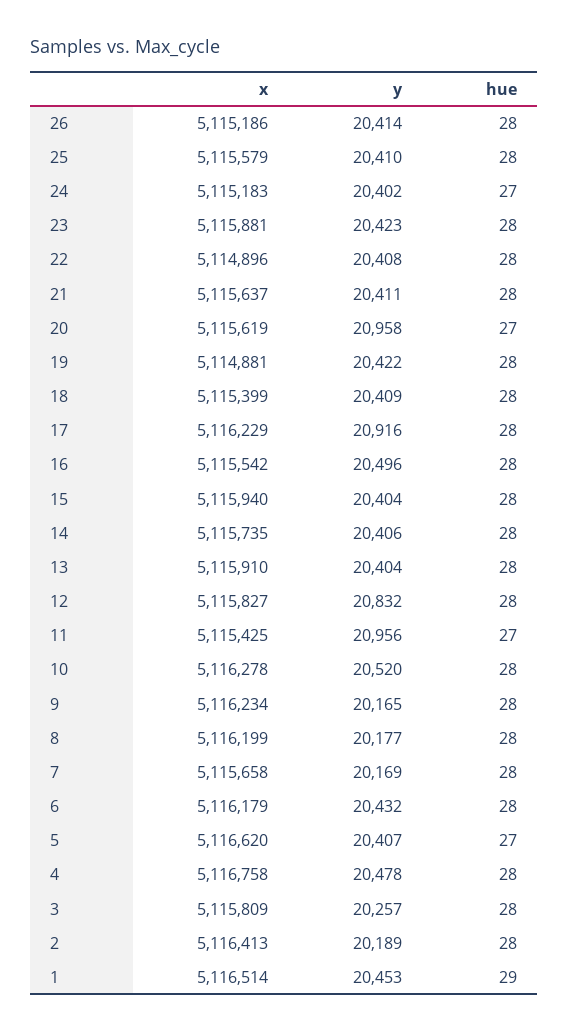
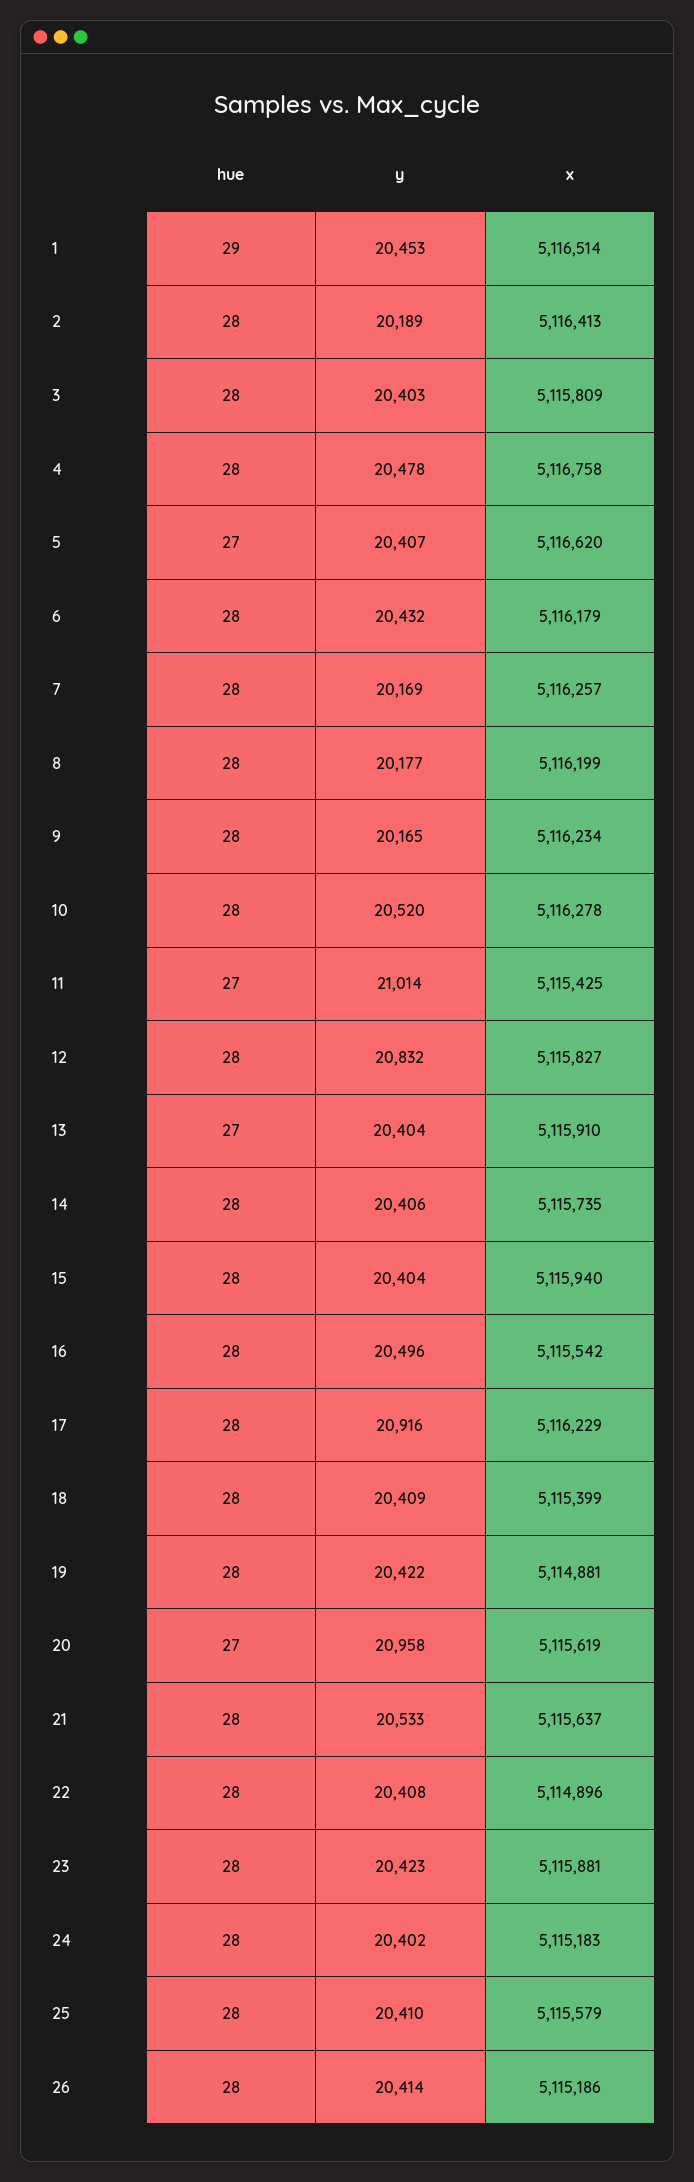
hue, 24: 27 -> 28
y, 21: 20411 -> 20533
hue, 13: 28 -> 27
y, 11: 20956 -> 21014
x, 7: 5115658 -> 5116257
y, 3: 20257 -> 20403

